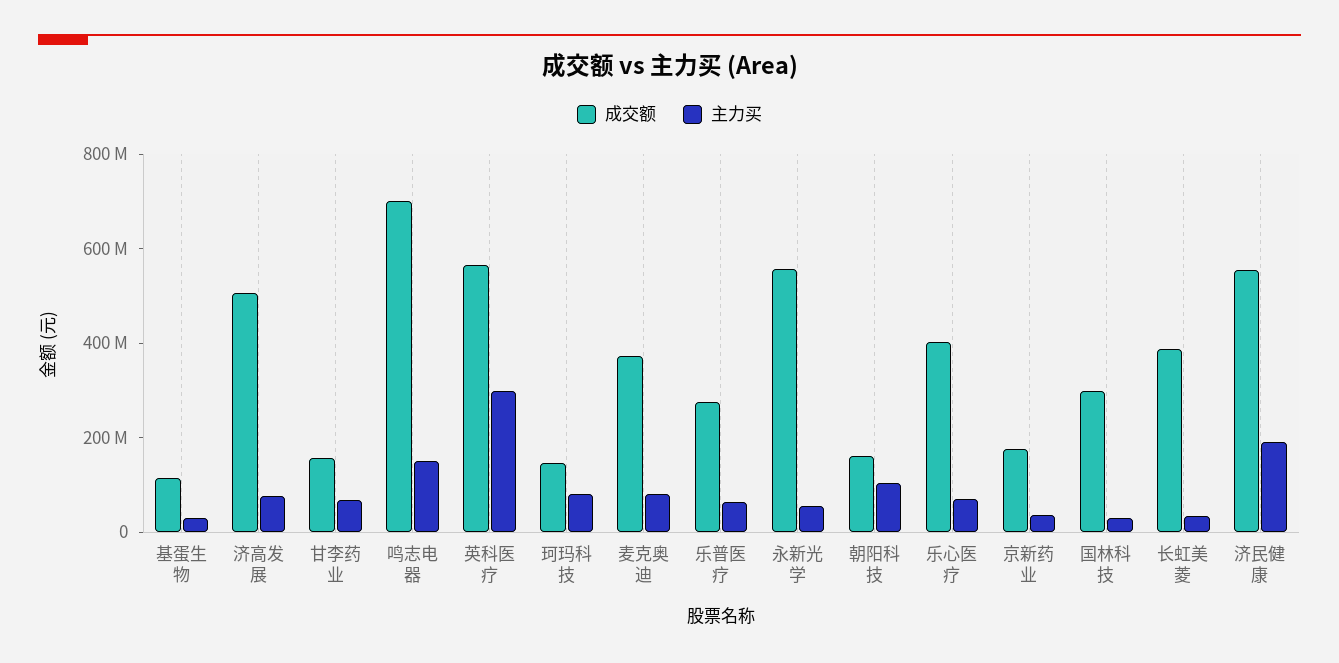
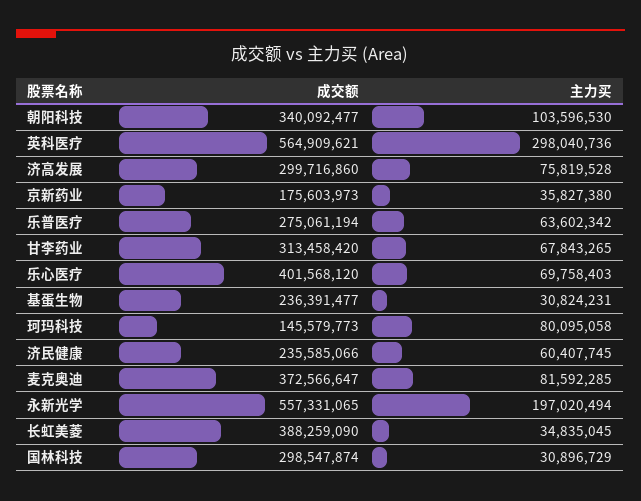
成交额, 基蛋生物: 100000000 -> 236391477
成交额, 济高发展: 500000000 -> 299716860
成交额, 甘李药业: 150000000 -> 313458420
成交额, 鸣志电器: 700000000 -> none
主力买, 鸣志电器: 150000000 -> none
主力买, 永新光学: 50000000 -> 197020494
成交额, 朝阳科技: 150000000 -> 340092477
成交额, 济民健康: 550000000 -> 235585066
主力买, 济民健康: 200000000 -> 60407745

